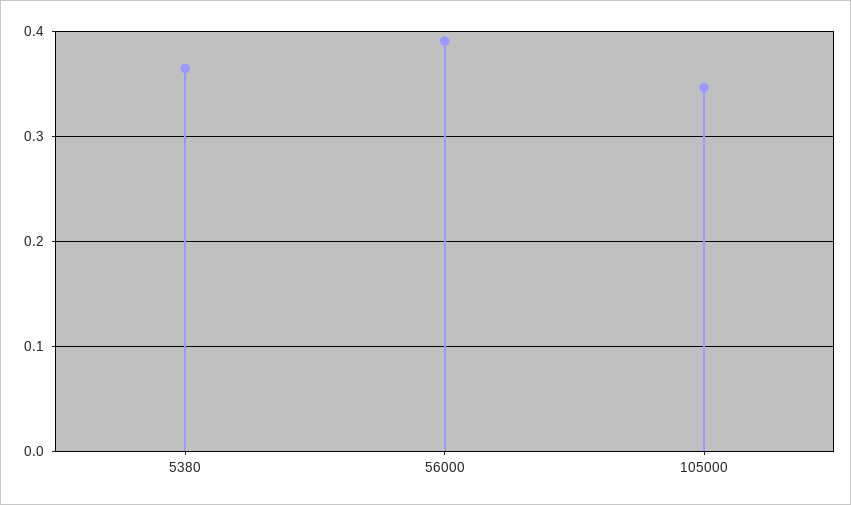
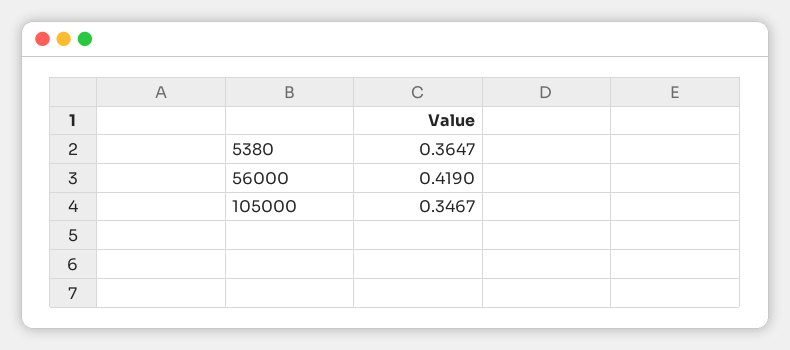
56000: 0.39 -> 0.419

